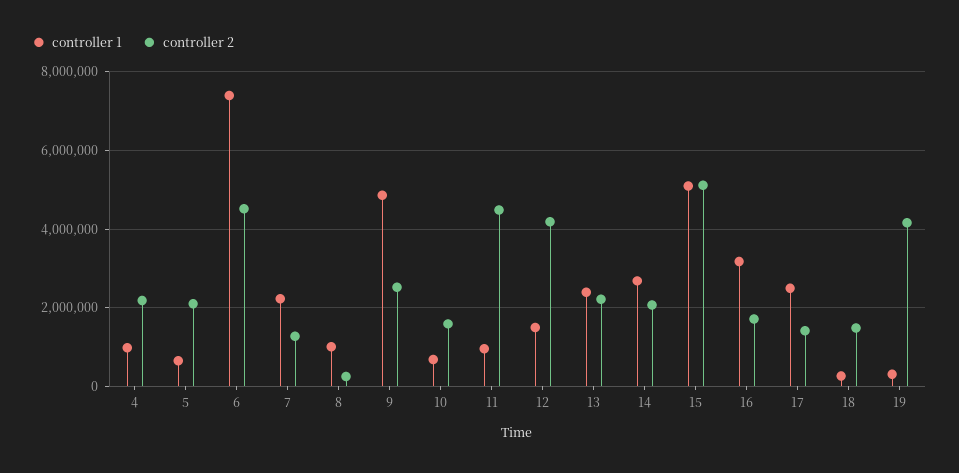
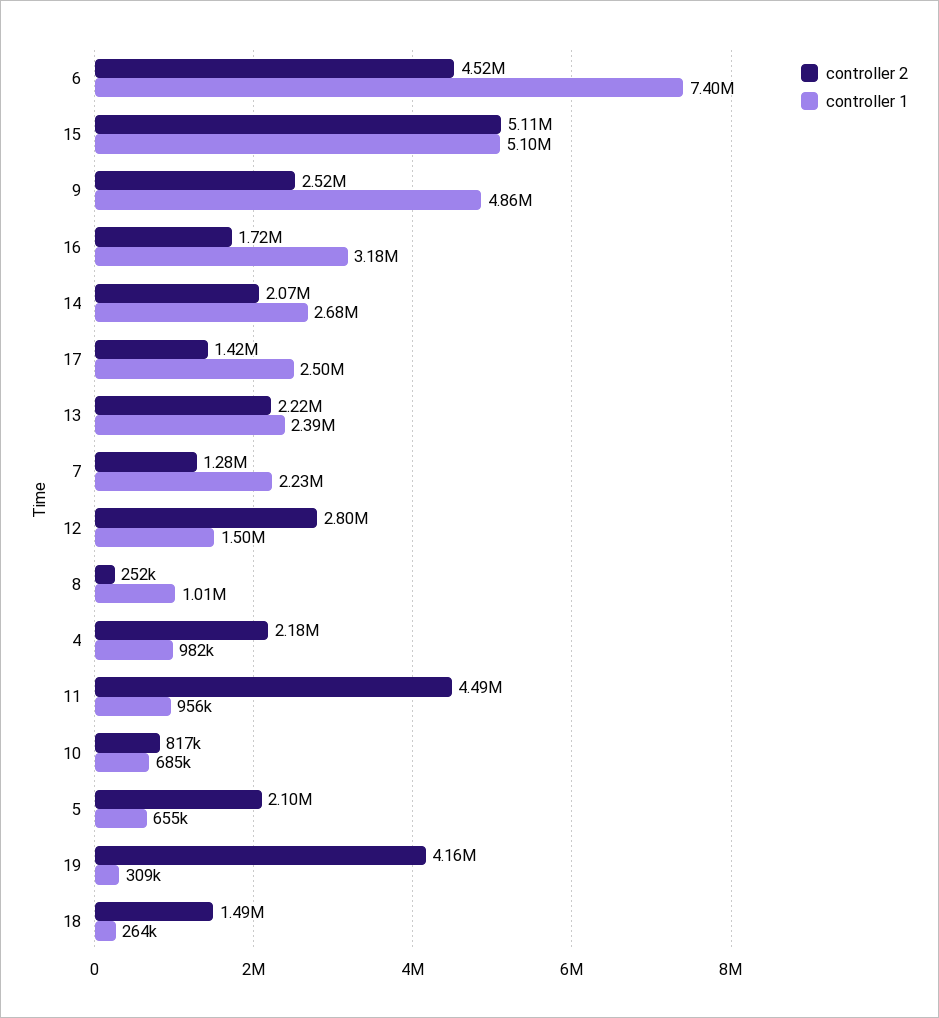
controller 2, 10: 1600000 -> 817000
controller 2, 12: 4200000 -> 2800000

